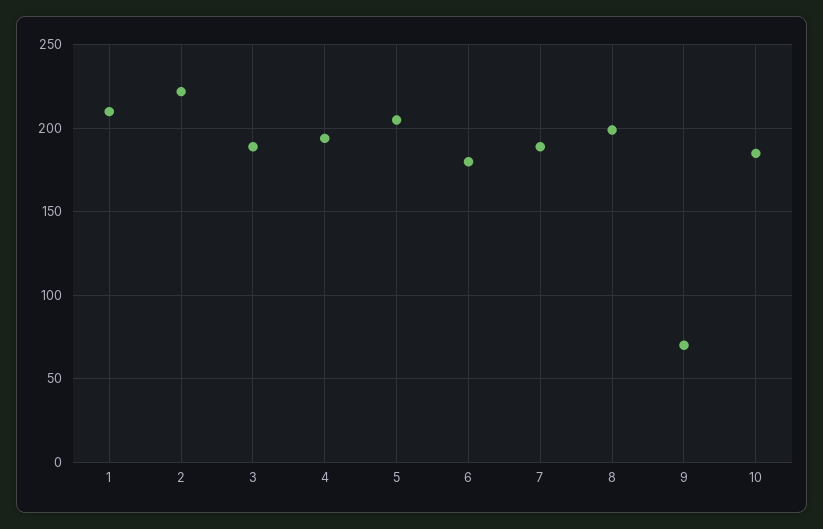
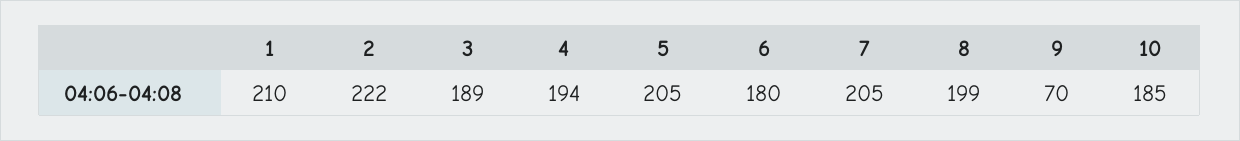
7: 190 -> 205

